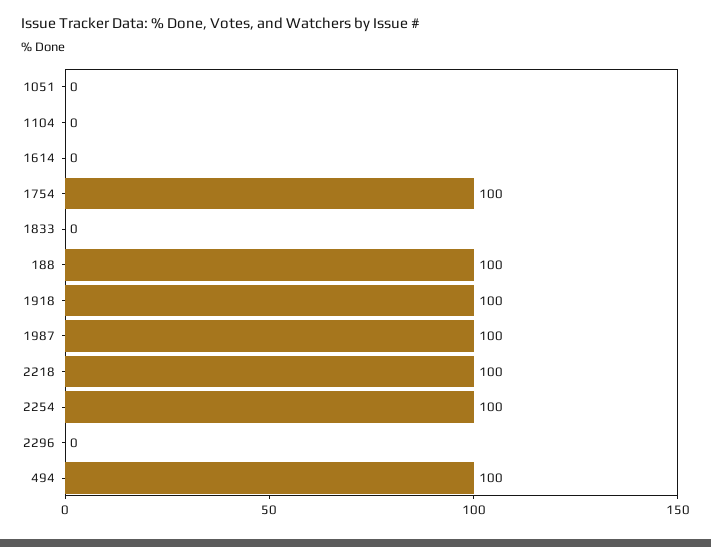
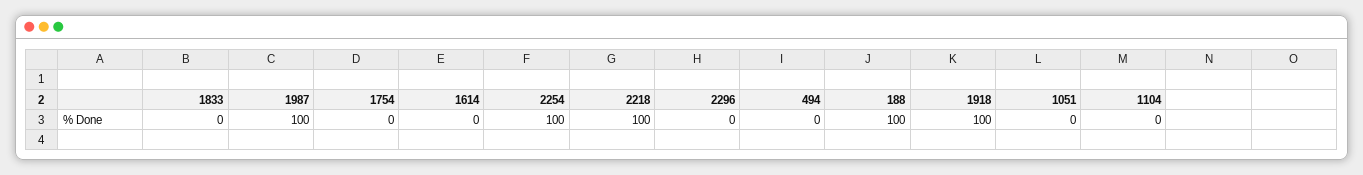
1754: 100 -> 0
494: 100 -> 0

